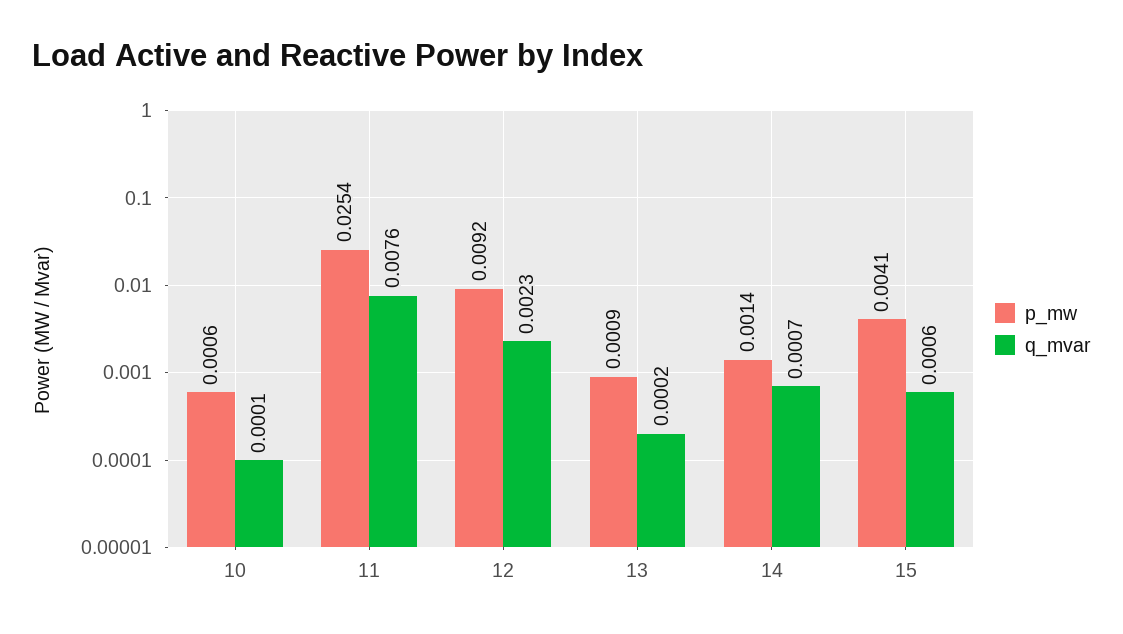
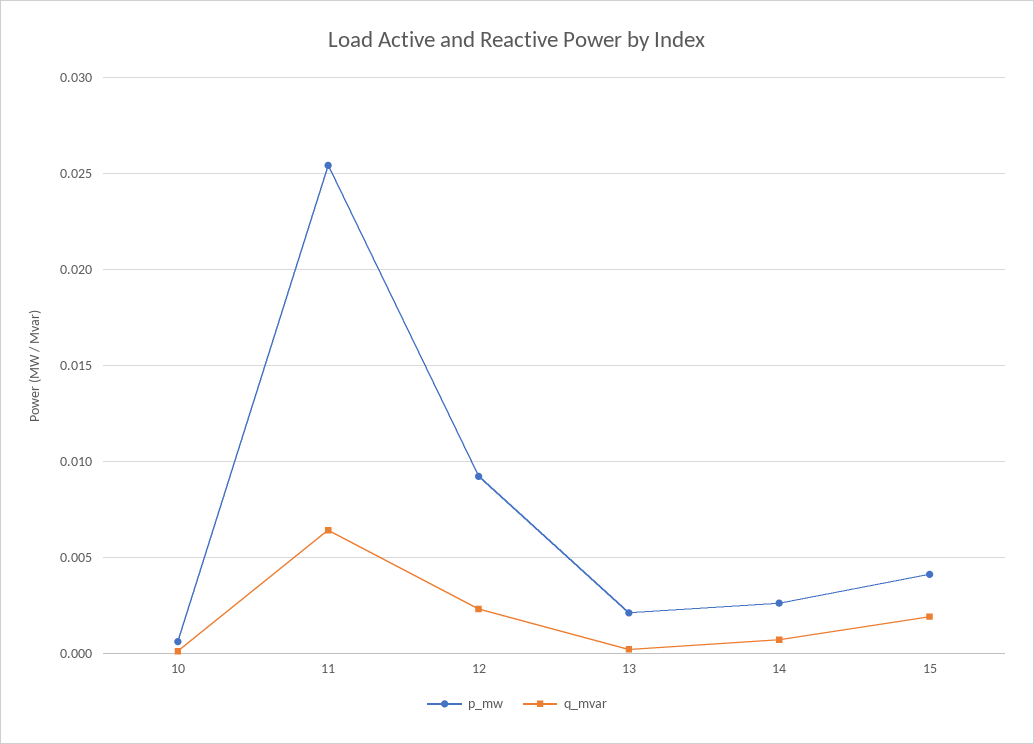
q_mvar, 11: 0.0076 -> 0.0065
p_mw, 13: 0.0009 -> 0.002
p_mw, 14: 0.0014 -> 0.0025
q_mvar, 15: 0.0006 -> 0.002

